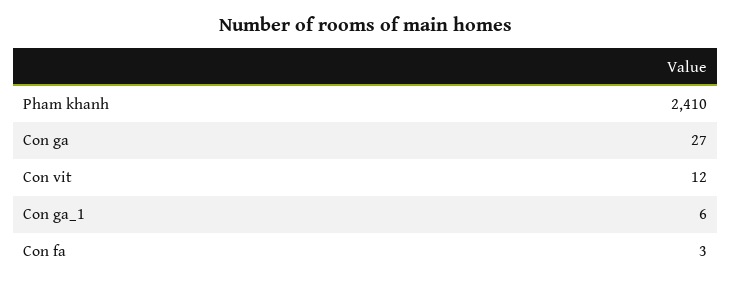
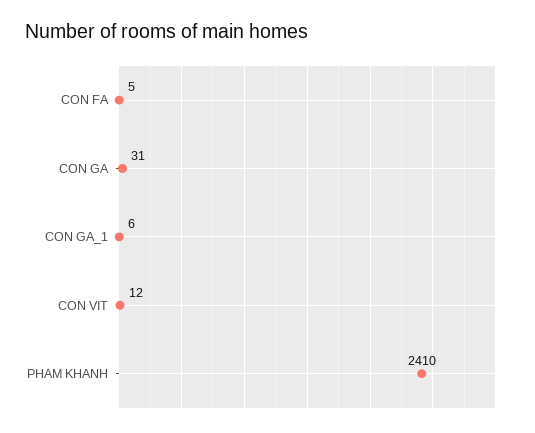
Con ga: 27 -> 31
Con fa: 3 -> 5

